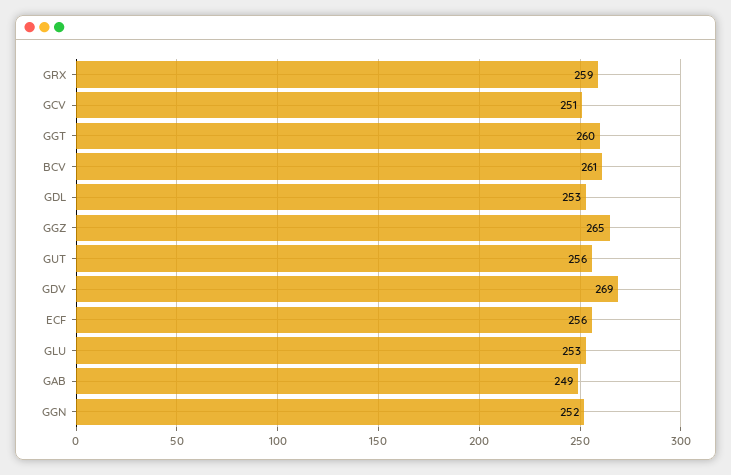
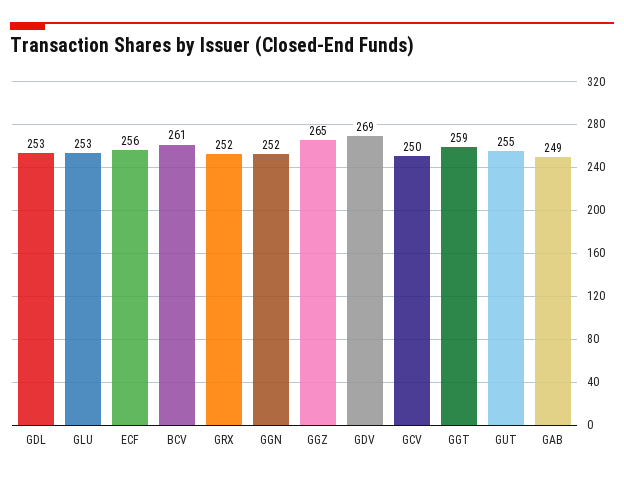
GRX: 259 -> 252
GCV: 251 -> 250
GGT: 260 -> 259
GUT: 256 -> 255

